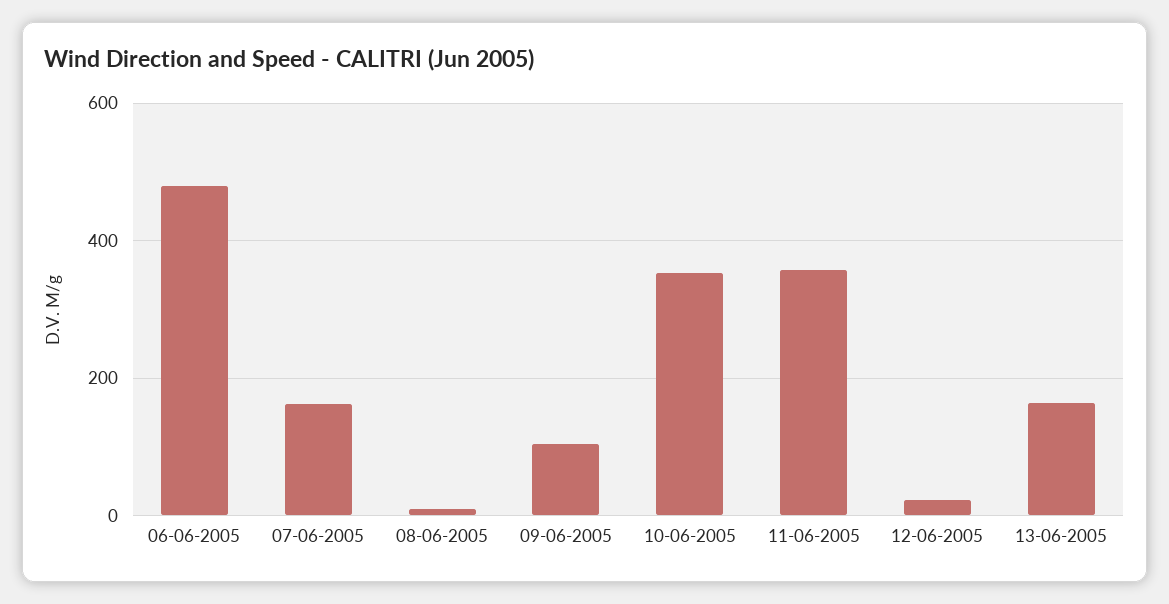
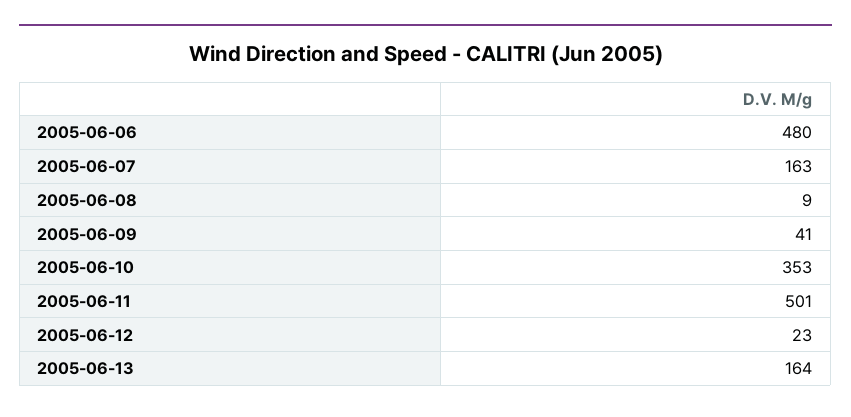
09-06-2005: 100 -> 41
11-06-2005: 360 -> 501

